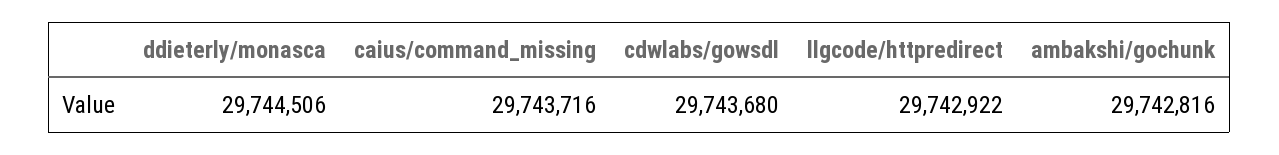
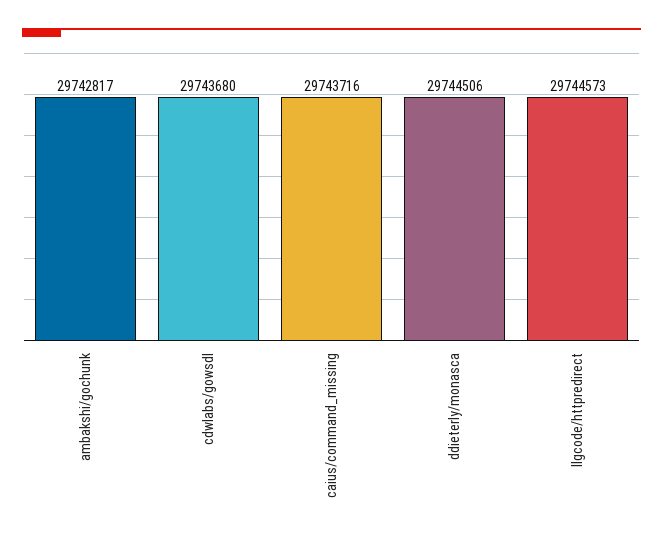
llgcode/httpredirect: 29742922 -> 29744573
ambakshi/gochunk: 29742816 -> 29742817

